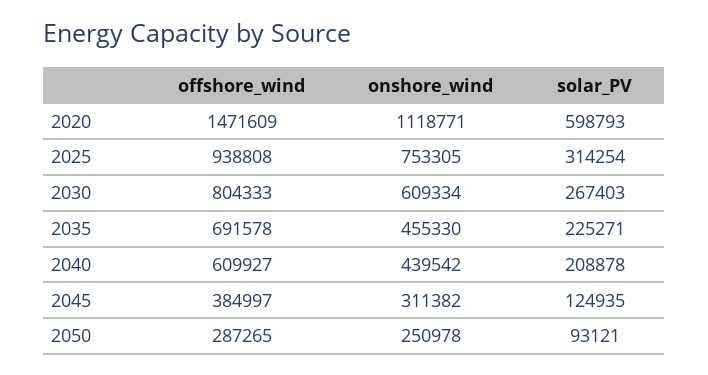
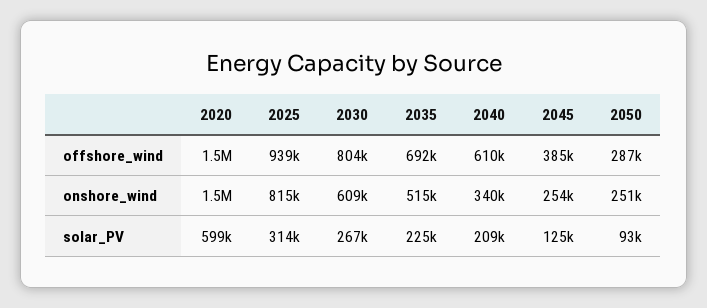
onshore_wind, 2020: 1118771 -> 1500000
onshore_wind, 2025: 753305 -> 815000
onshore_wind, 2035: 455330 -> 515000
onshore_wind, 2040: 439542 -> 340000
onshore_wind, 2045: 311382 -> 254000

